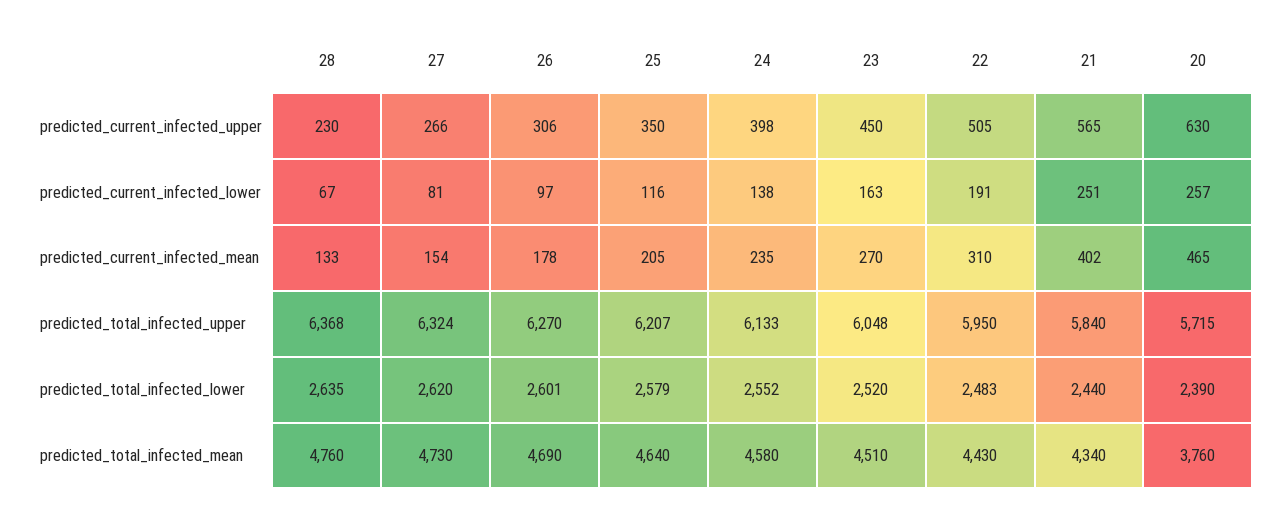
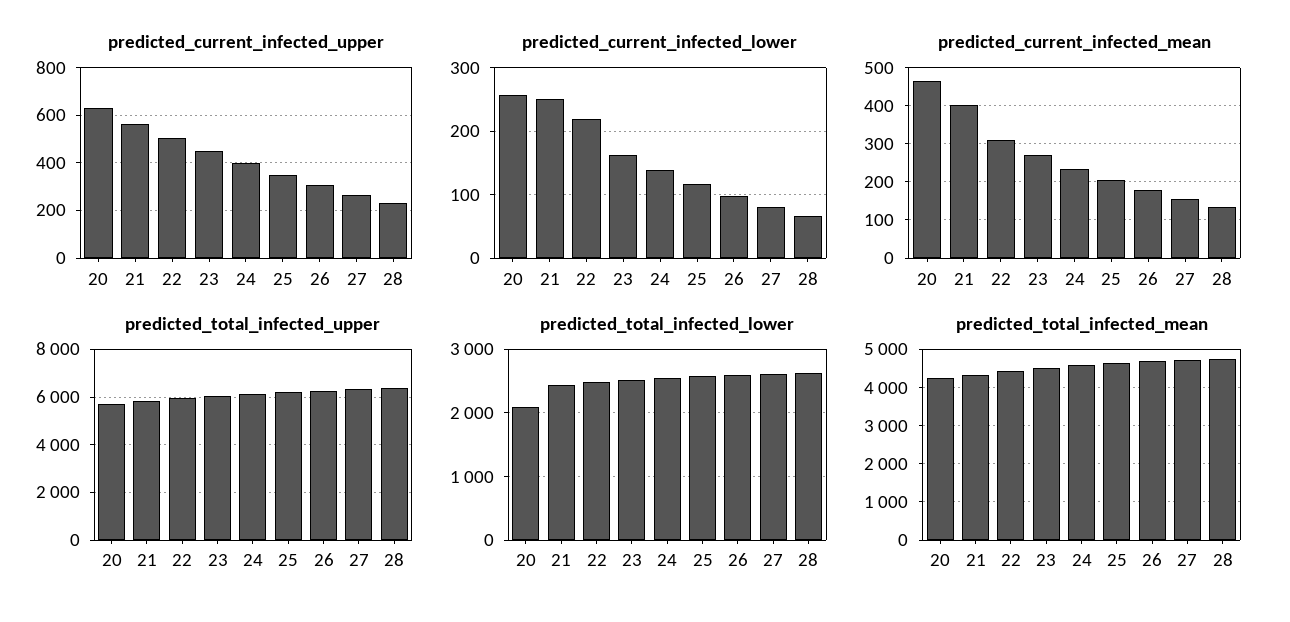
predicted_current_infected_lower, 22: 191 -> 220
predicted_total_infected_lower, 20: 2390 -> 2100
predicted_total_infected_mean, 20: 3760 -> 4200

